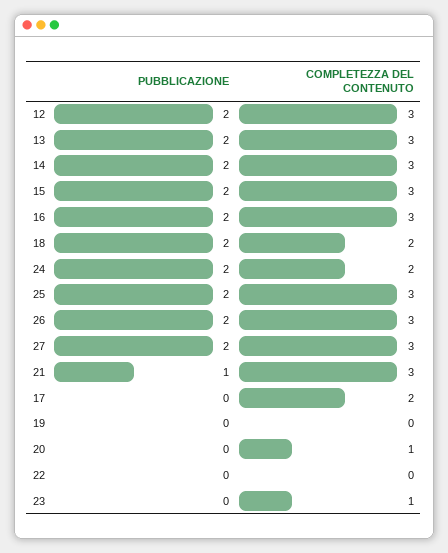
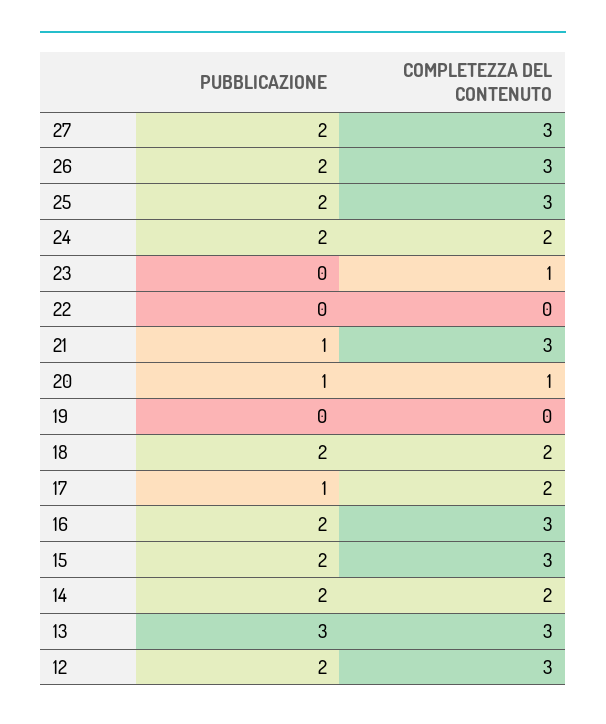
PUBBLICAZIONE, 13: 2 -> 3
COMPLETEZZA DEL CONTENUTO, 14: 3 -> 2
PUBBLICAZIONE, 17: 0 -> 1
PUBBLICAZIONE, 20: 0 -> 1

